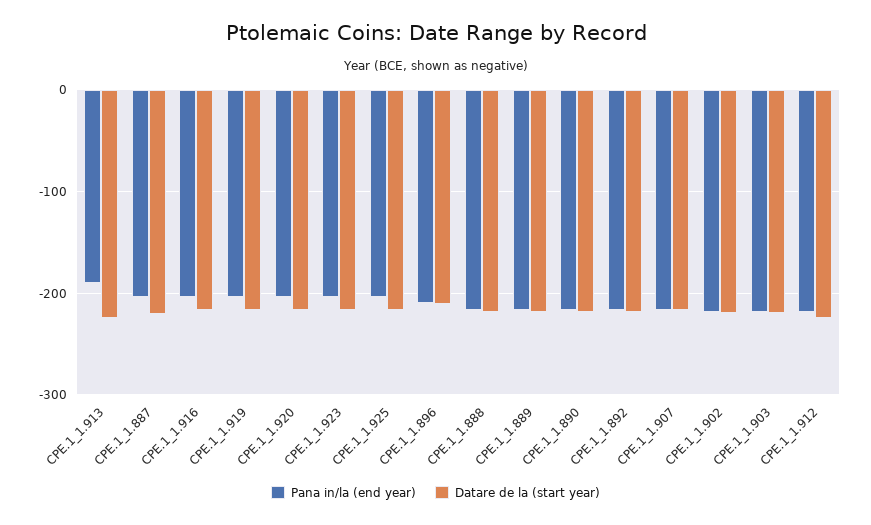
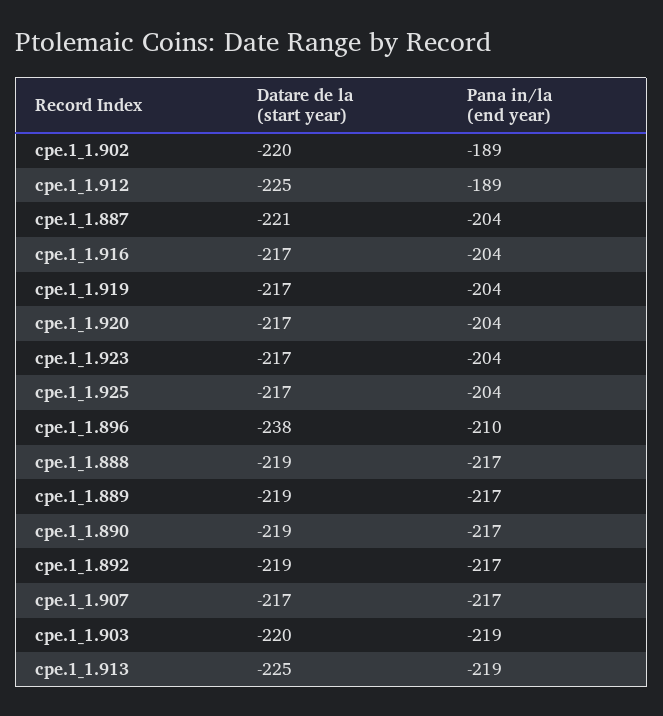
Pana in/la (end year), CPE.1_1.913: -190 -> -219
Datare de la (start year), CPE.1_1.896: -210 -> -238
Pana in/la (end year), CPE.1_1.902: -220 -> -189
Pana in/la (end year), CPE.1_1.912: -220 -> -189

